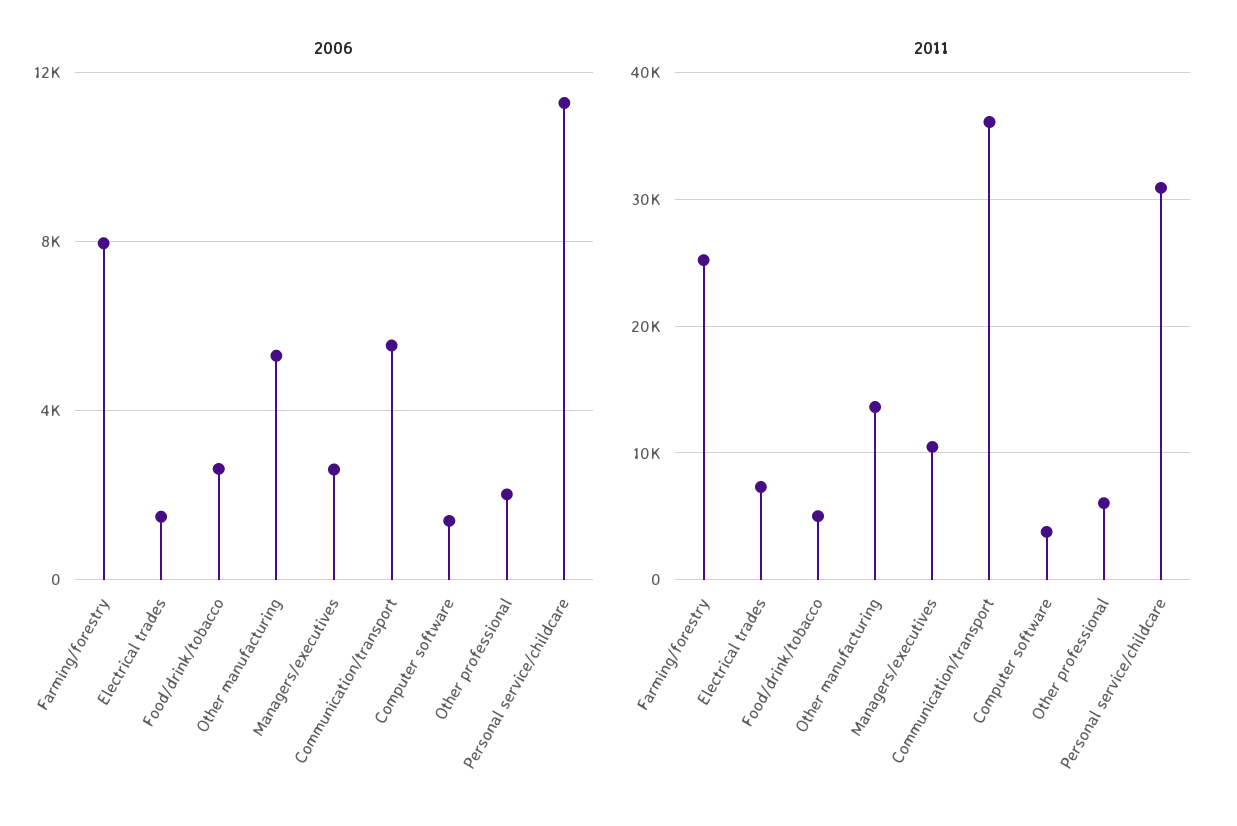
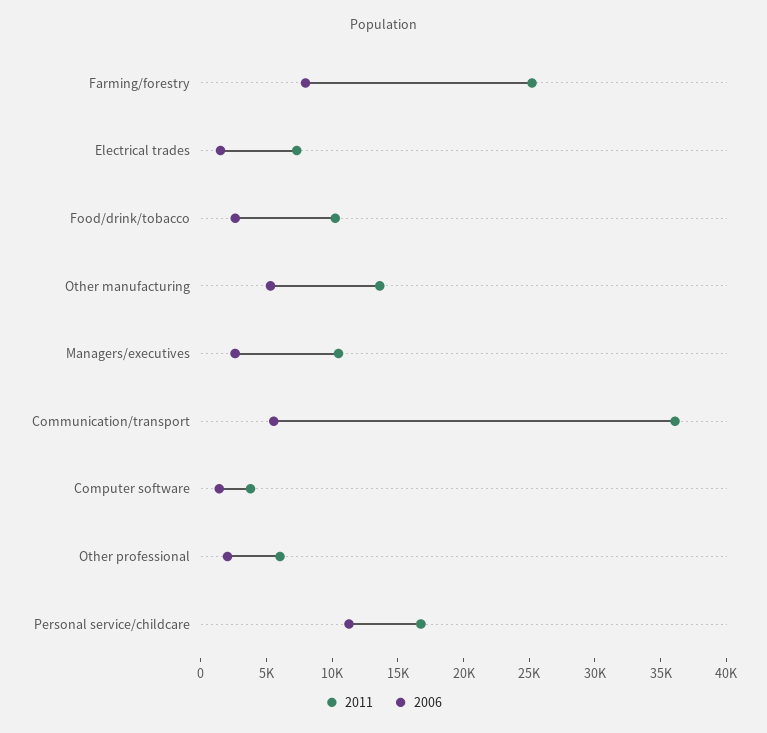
2011, Food/drink/tobacco: 5000 -> 10000
2011, Personal service/childcare: 31000 -> 17000

